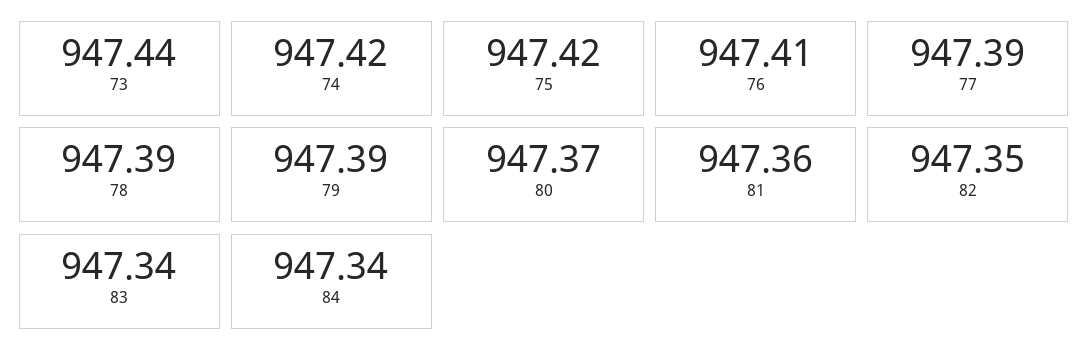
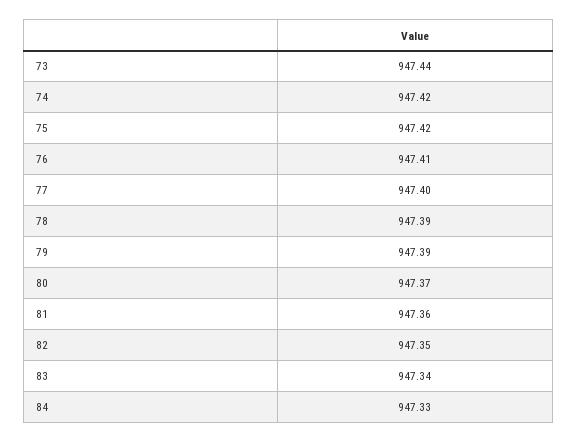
77: 947.39 -> 947.4
84: 947.34 -> 947.33

